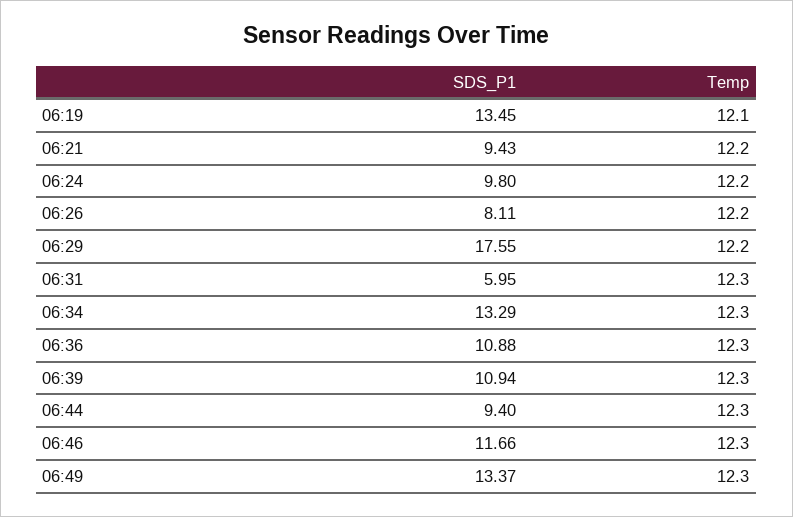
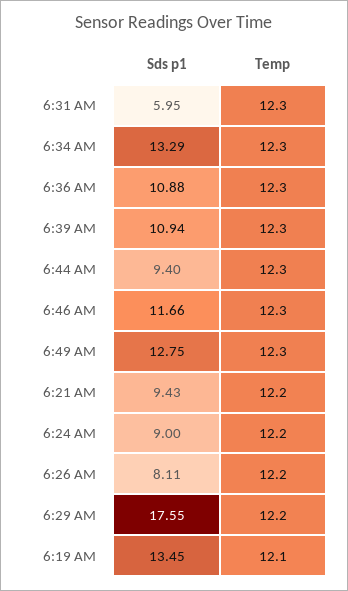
SDS_P1, 06:24: 9.8 -> 9
SDS_P1, 06:49: 13.37 -> 12.75

